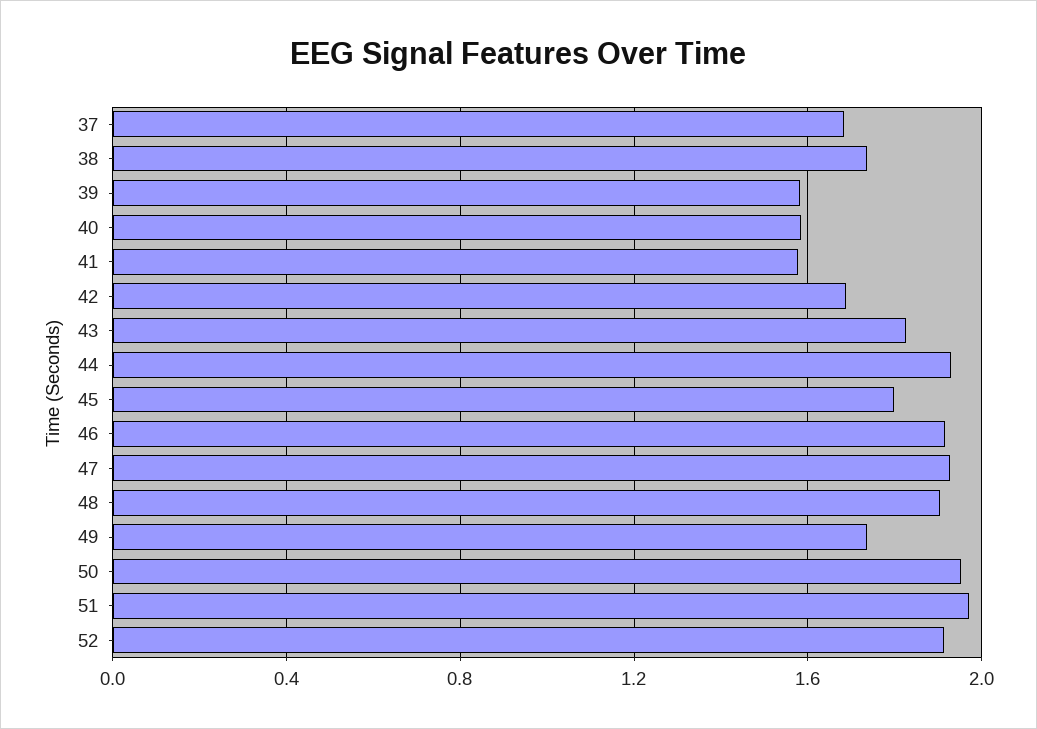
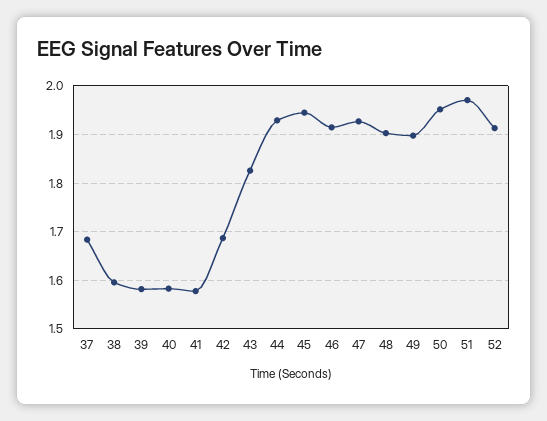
38: 1.75 -> 1.6
45: 1.8 -> 1.94
49: 1.75 -> 1.9

